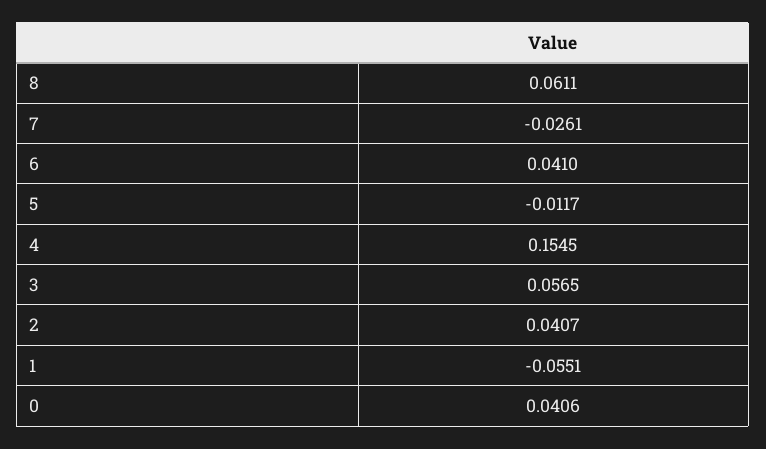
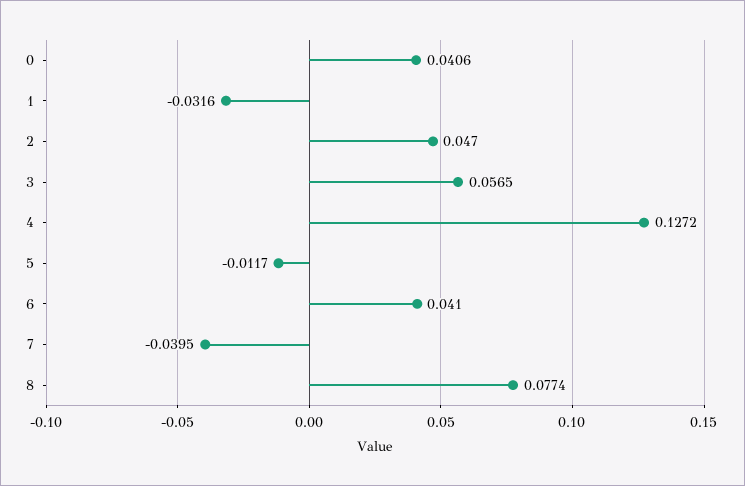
8: 0.0611 -> 0.0774
7: -0.0261 -> -0.0395
4: 0.1545 -> 0.1272
2: 0.0407 -> 0.047
1: -0.0551 -> -0.0316

